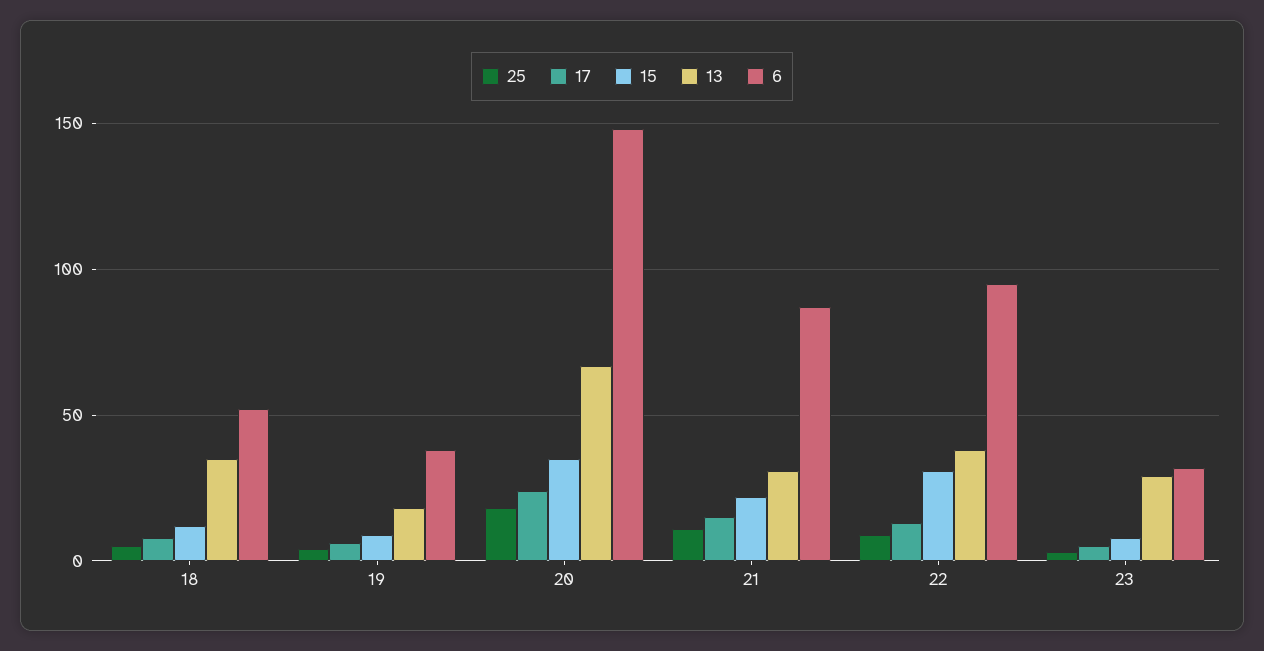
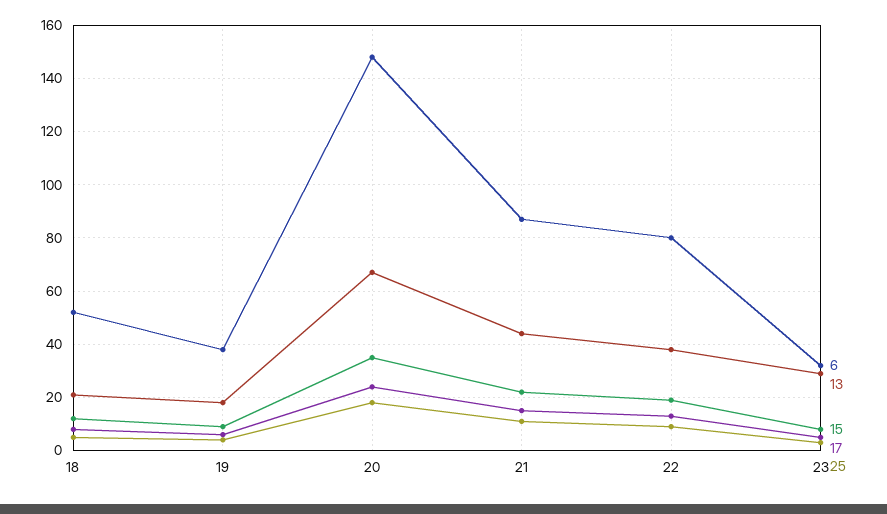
13, 18: 35 -> 20
13, 21: 30 -> 45
15, 22: 30 -> 20
6, 22: 95 -> 80

